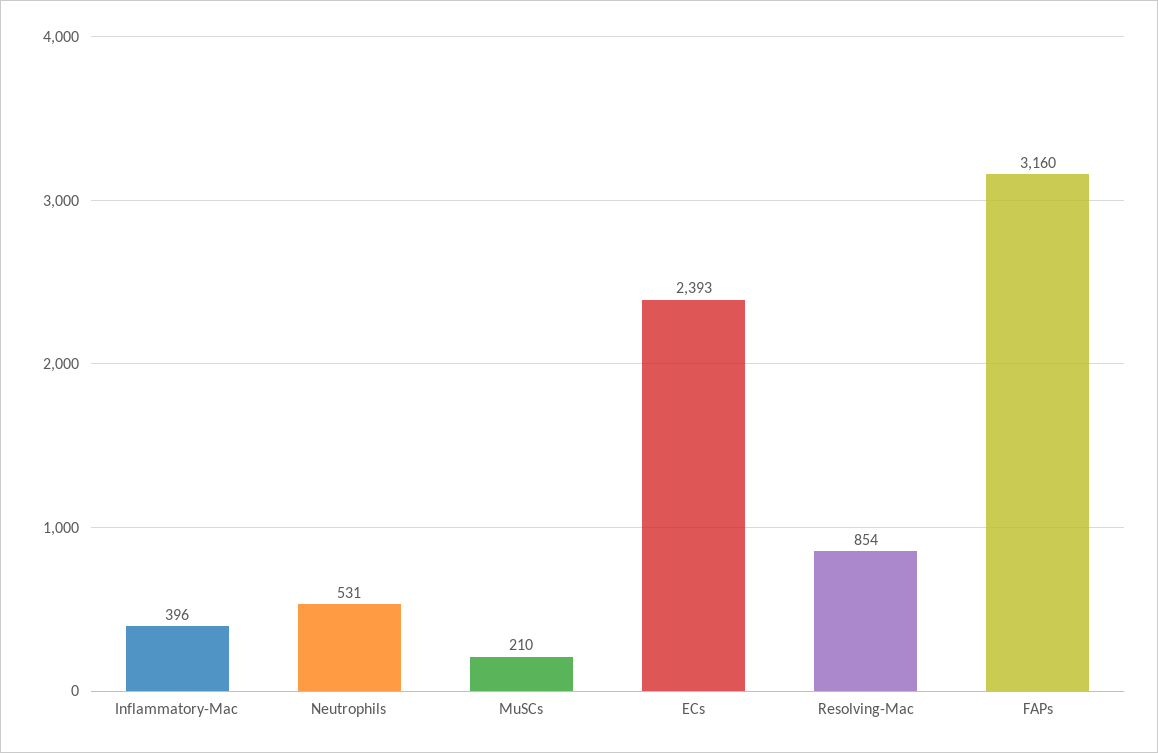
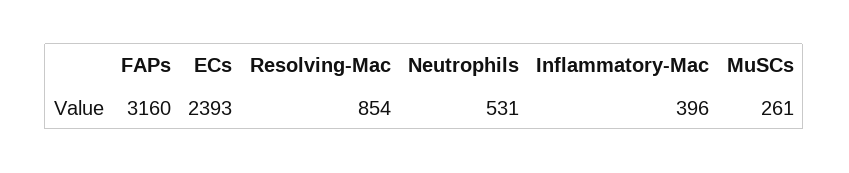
MuSCs: 210 -> 261

